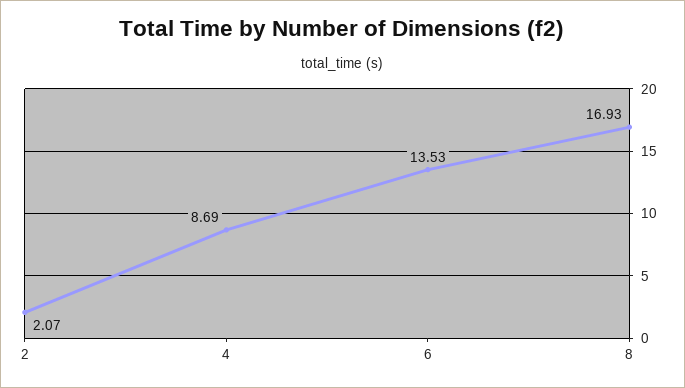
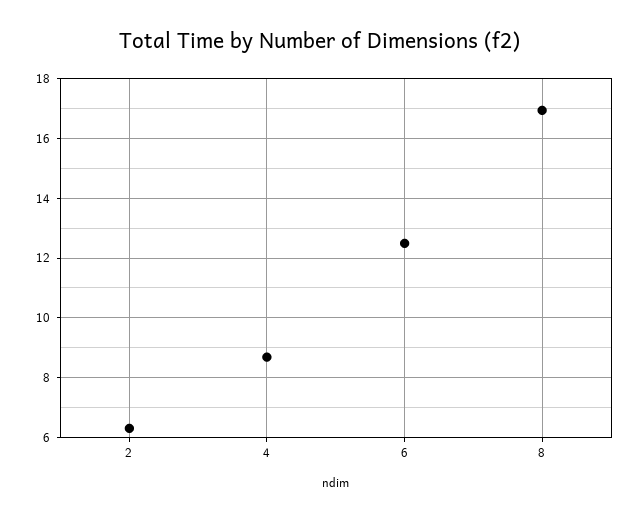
2: 2.07 -> 6.25
6: 13.53 -> 12.5

